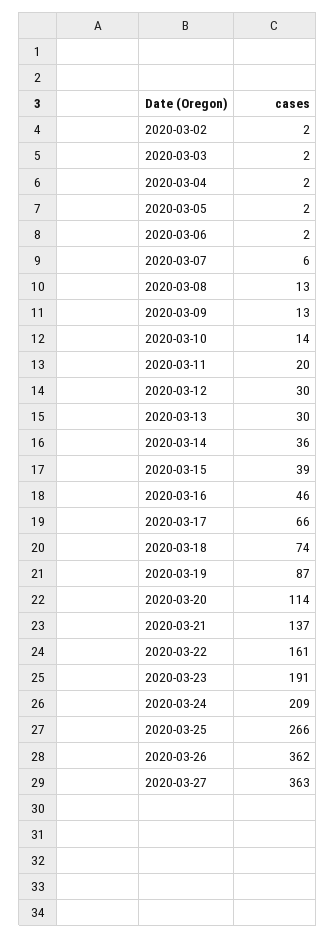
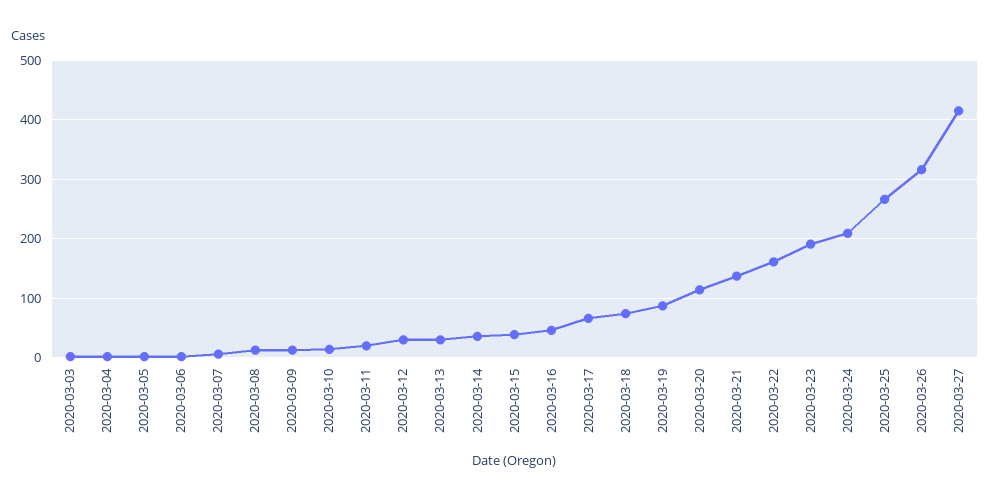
2020-03-02: 2 -> none
2020-03-26: 362 -> 320
2020-03-27: 363 -> 420

